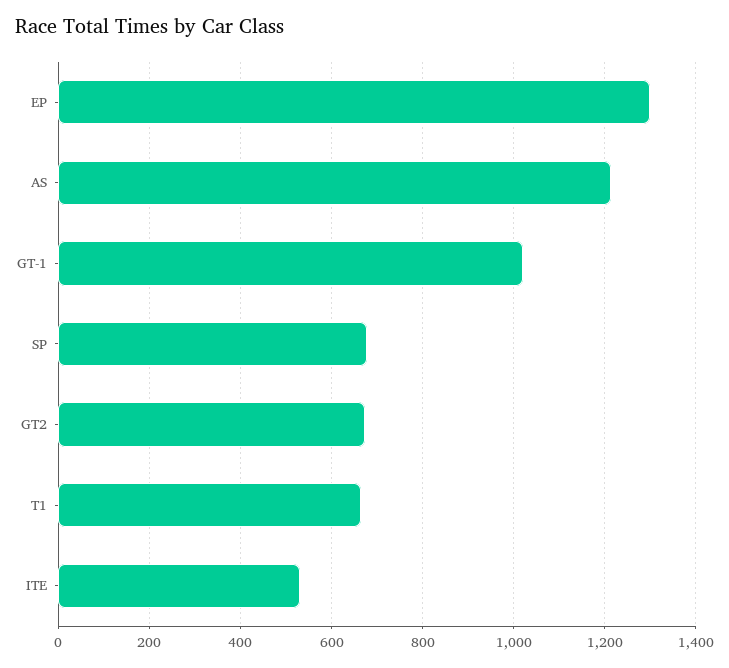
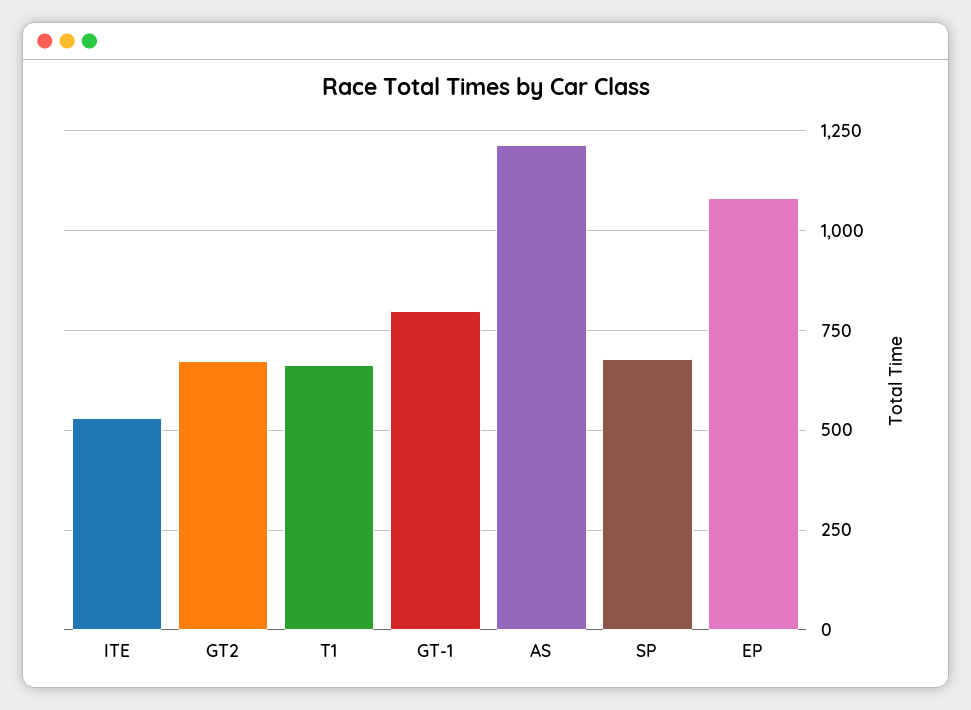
EP: 1300 -> 1075
GT-1: 1020 -> 800

